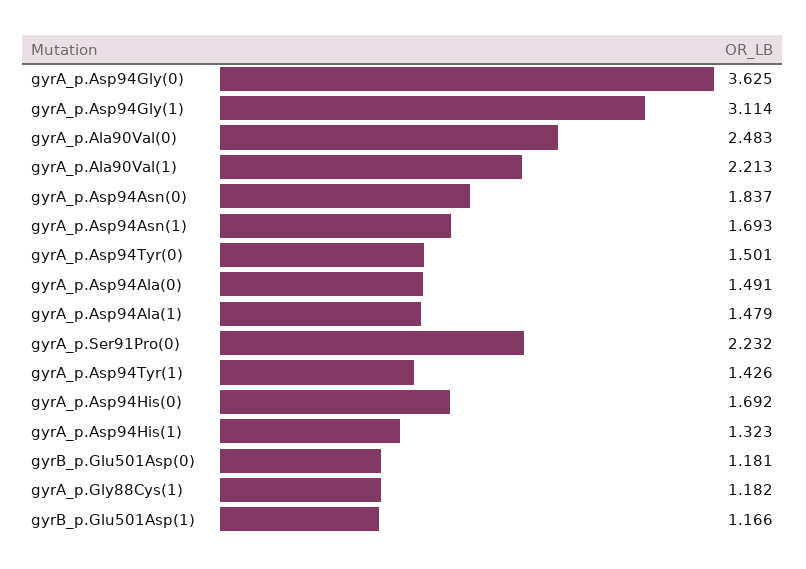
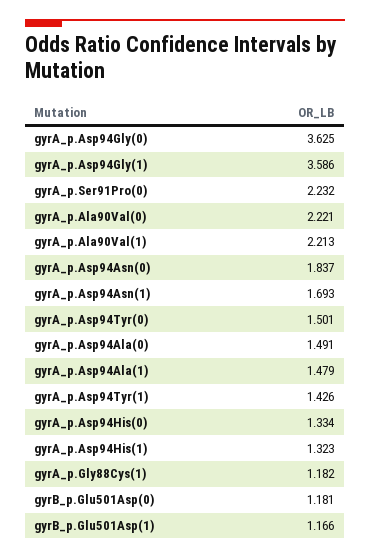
gyrA_p.Asp94Gly(1): 3.114 -> 3.586
gyrA_p.Ala90Val(0): 2.483 -> 2.221
gyrA_p.Asp94His(0): 1.692 -> 1.334

